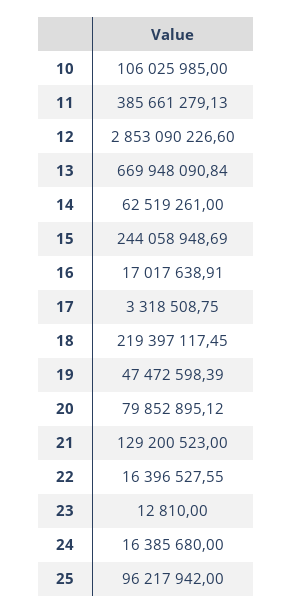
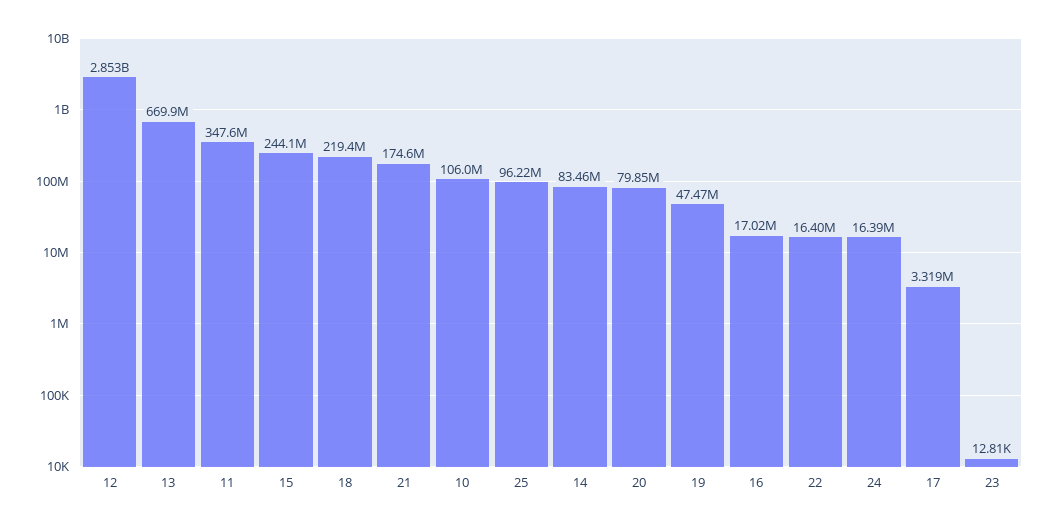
11: 385661279.13 -> 347600000
14: 62519261 -> 83460000
21: 129200523 -> 174600000

